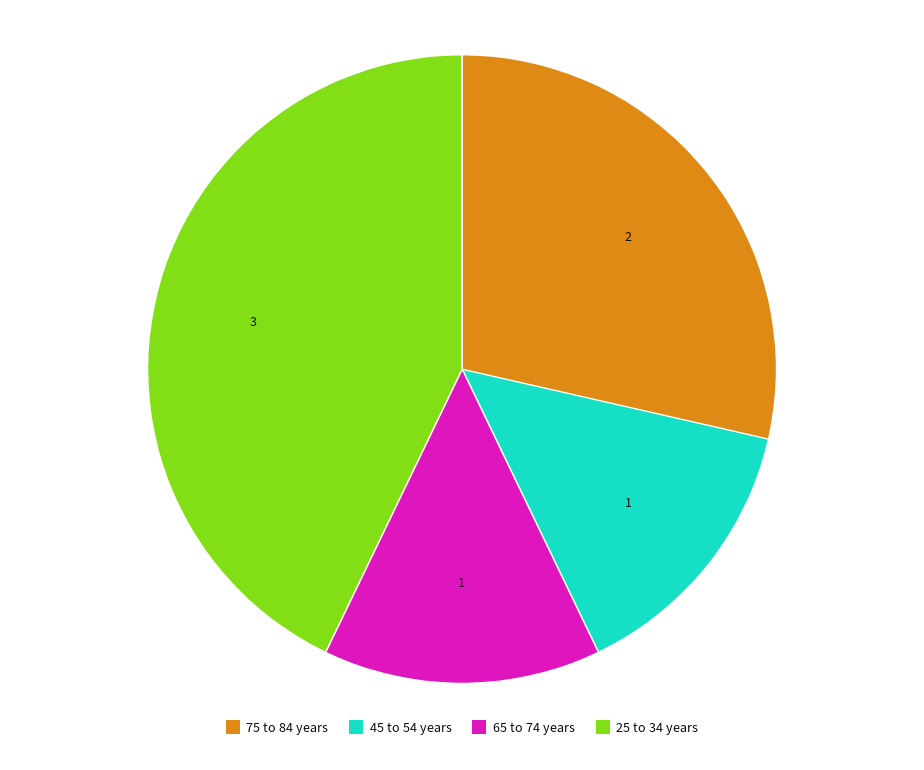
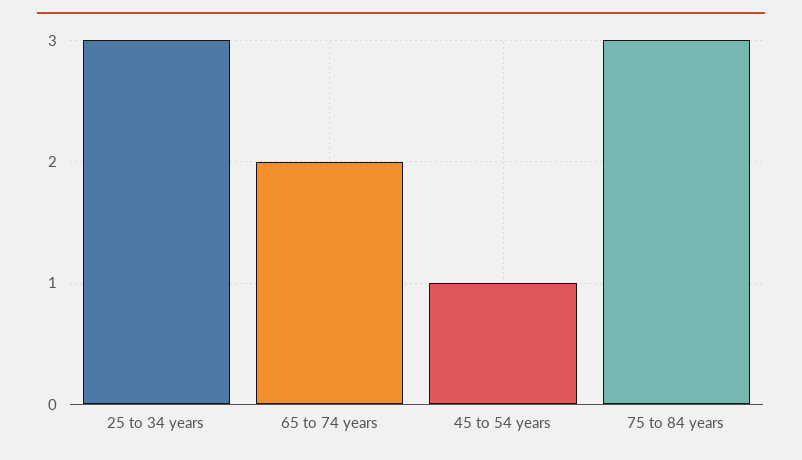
75 to 84 years: 2 -> 3
65 to 74 years: 1 -> 2

